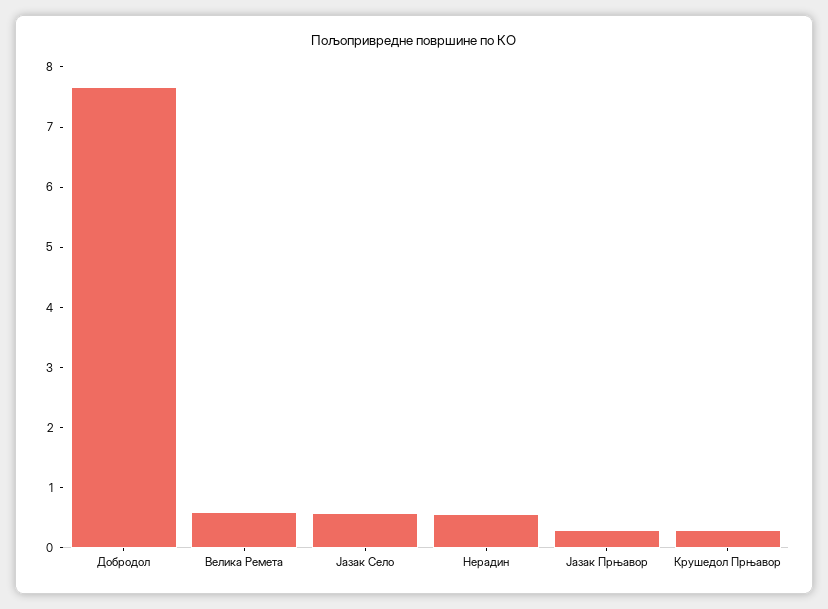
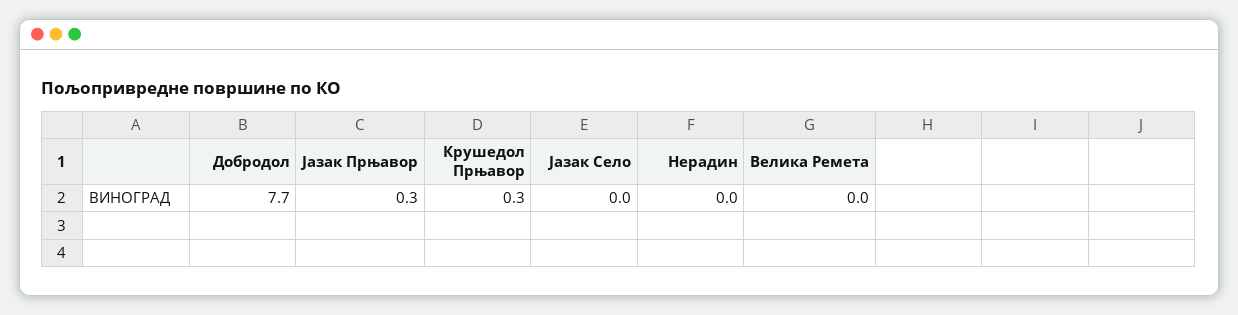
Велика Ремета: 0.6 -> 0
Јазак Село: 0.6 -> 0
Нерадин: 0.6 -> 0

